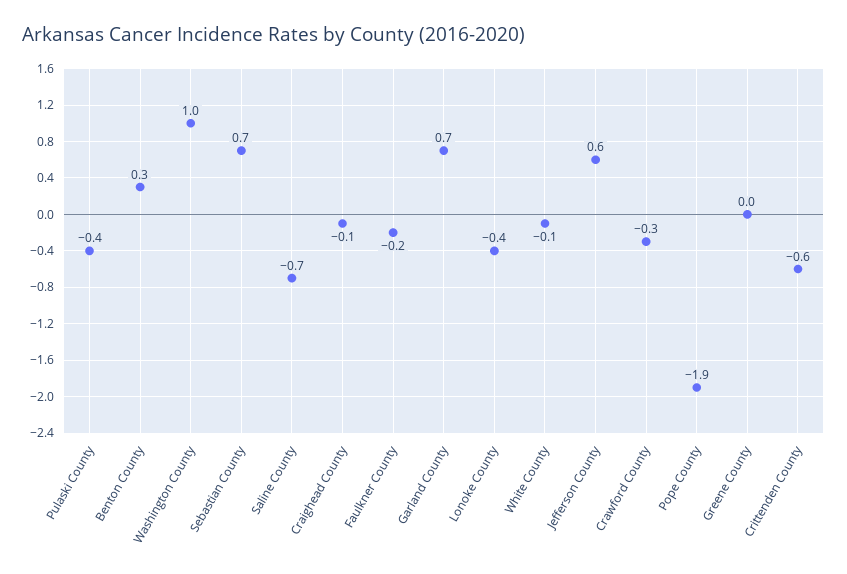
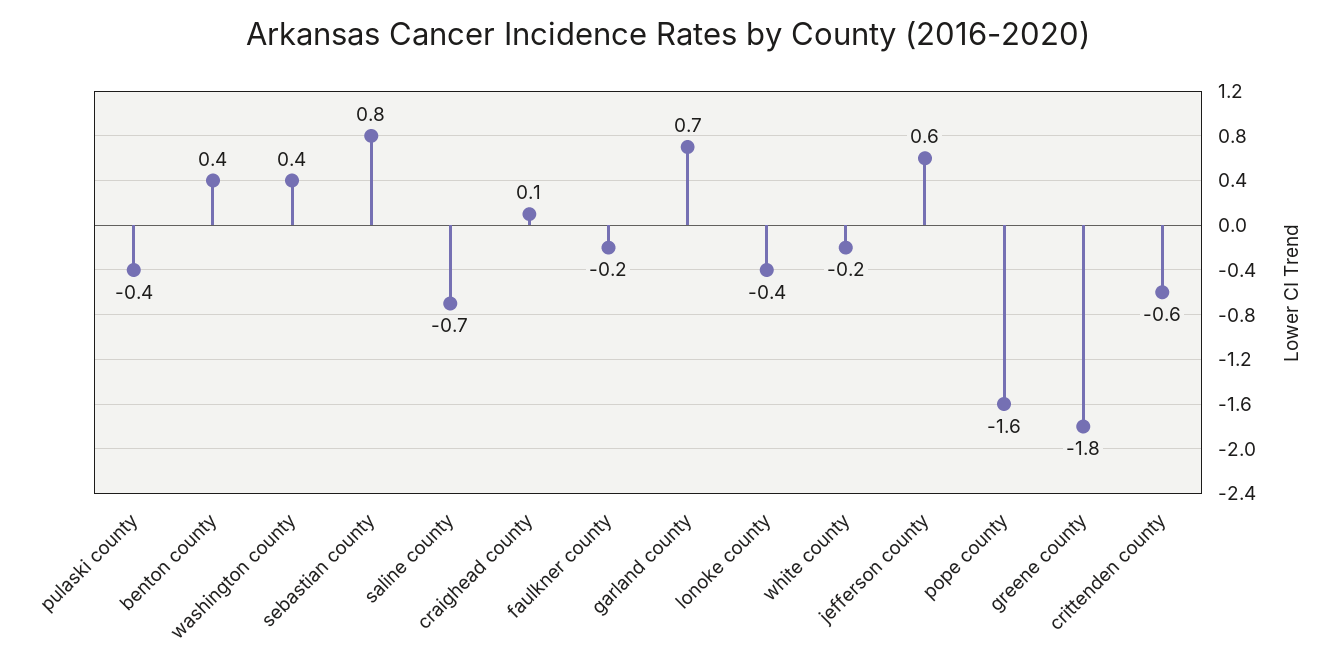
Benton County: 0.3 -> 0.4
Washington County: 1 -> 0.4
Sebastian County: 0.7 -> 0.8
Craighead County: -0.1 -> 0.1
White County: -0.1 -> -0.2
Crawford County: -0.3 -> none
Pope County: -1.9 -> -1.6
Greene County: 0 -> -1.8

